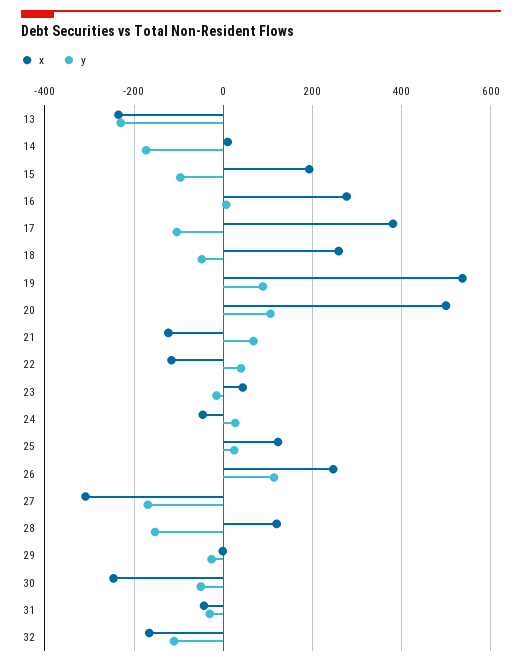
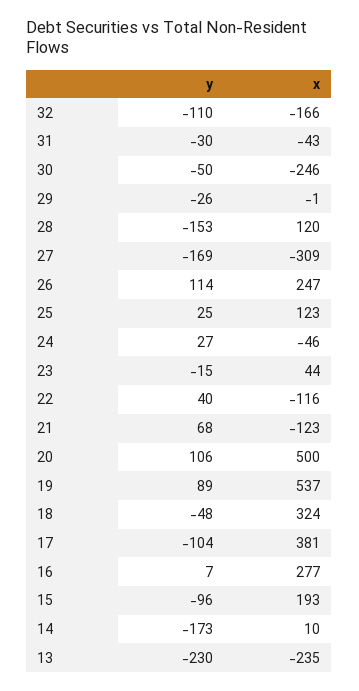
x, 18: 260 -> 324

